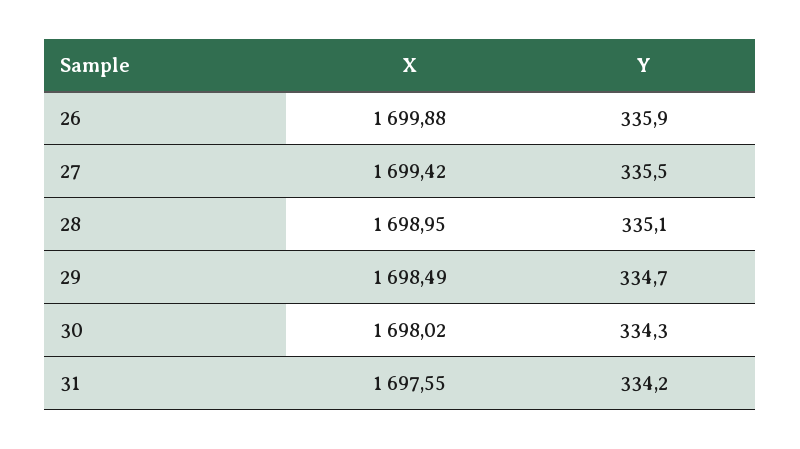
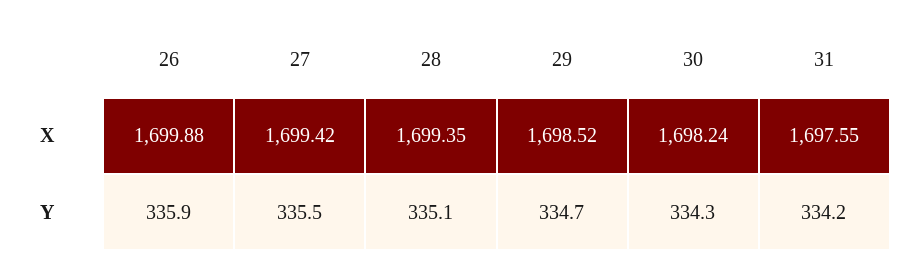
X, 28: 1698.95 -> 1699.35
X, 29: 1698.49 -> 1698.52
X, 30: 1698.02 -> 1698.24

